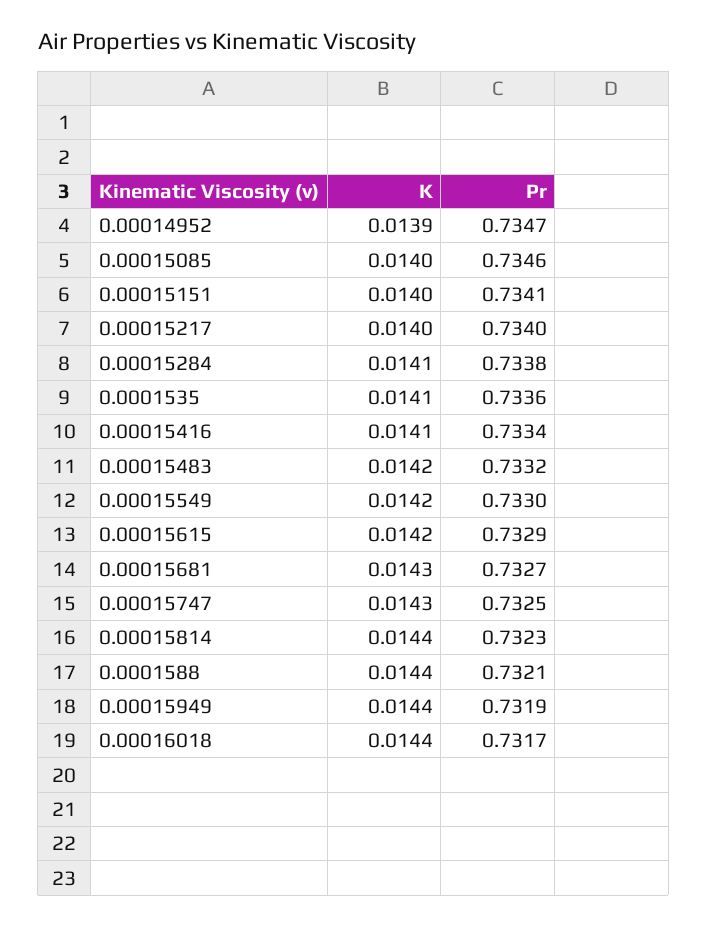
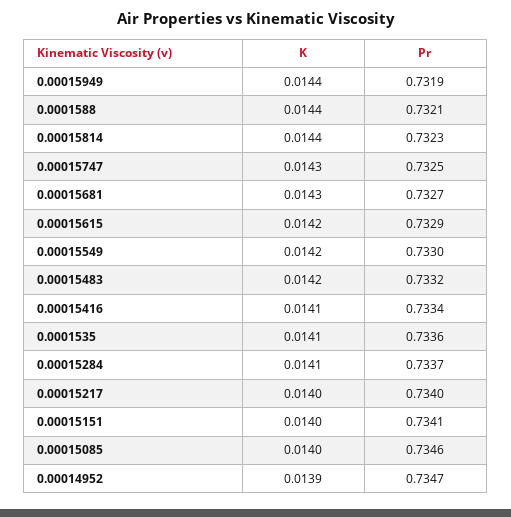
Pr, 0.00015284: 0.7338 -> 0.7337
K, 0.00016018: 0.0144 -> none
Pr, 0.00016018: 0.7317 -> none

